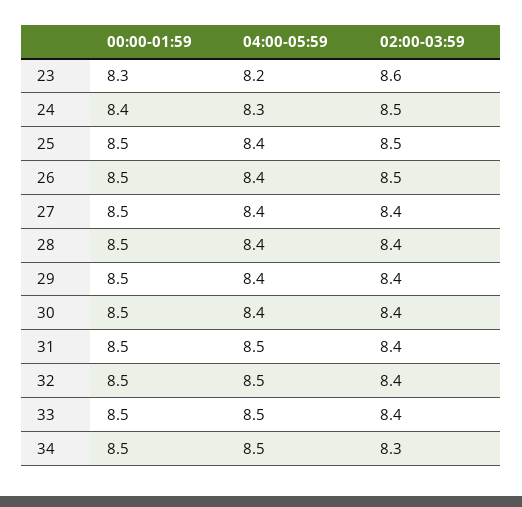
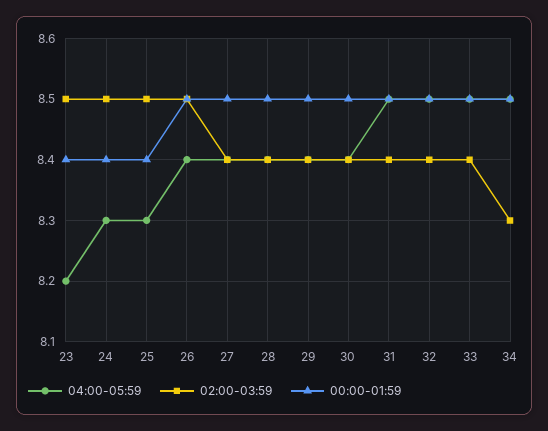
00:00-01:59, 23: 8.3 -> 8.4
02:00-03:59, 23: 8.6 -> 8.5
00:00-01:59, 25: 8.5 -> 8.4
04:00-05:59, 25: 8.4 -> 8.3

